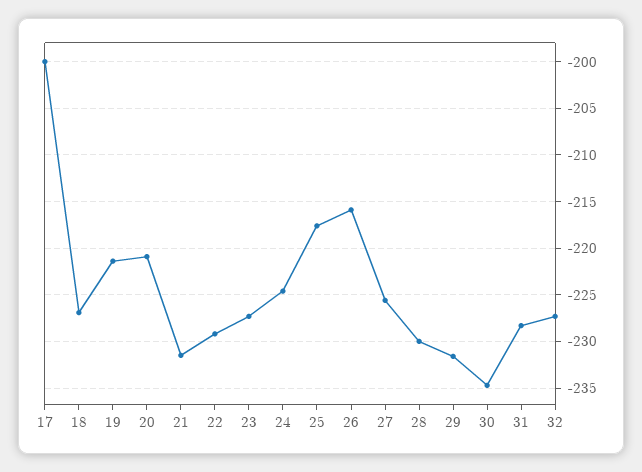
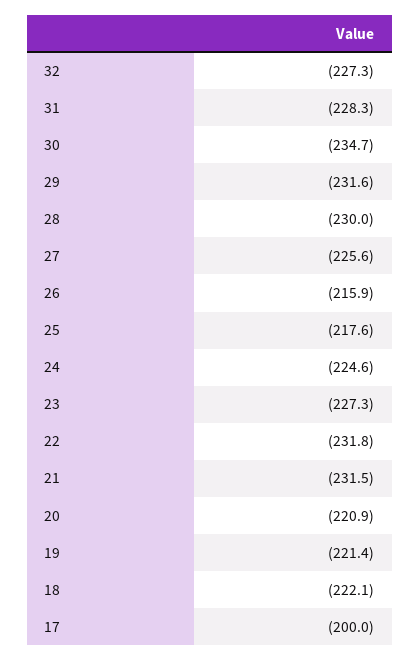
18: -227 -> -222.1
22: -229 -> -231.8

